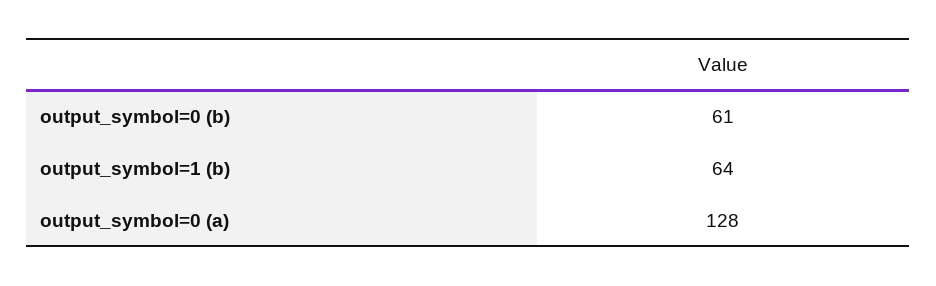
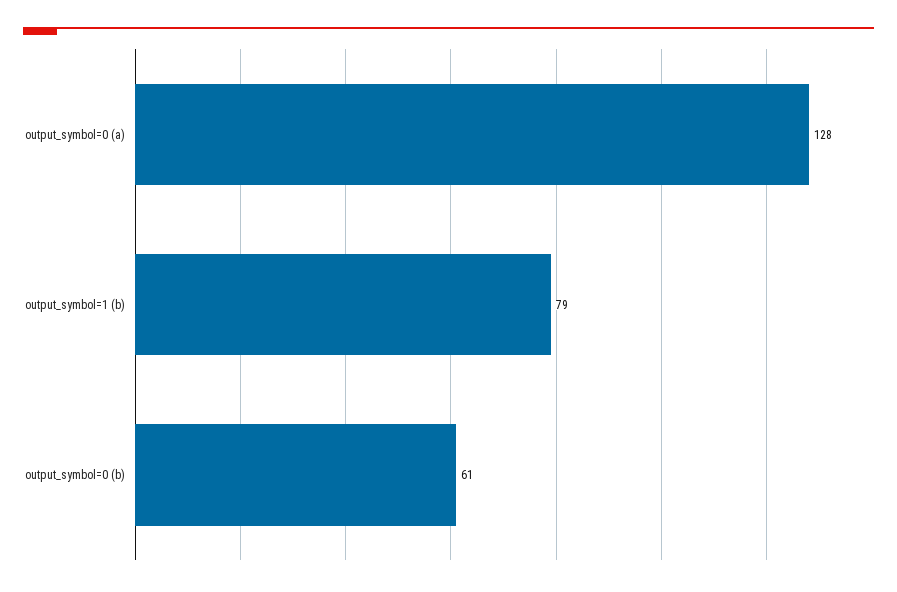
output_symbol=1 (b): 64 -> 79

